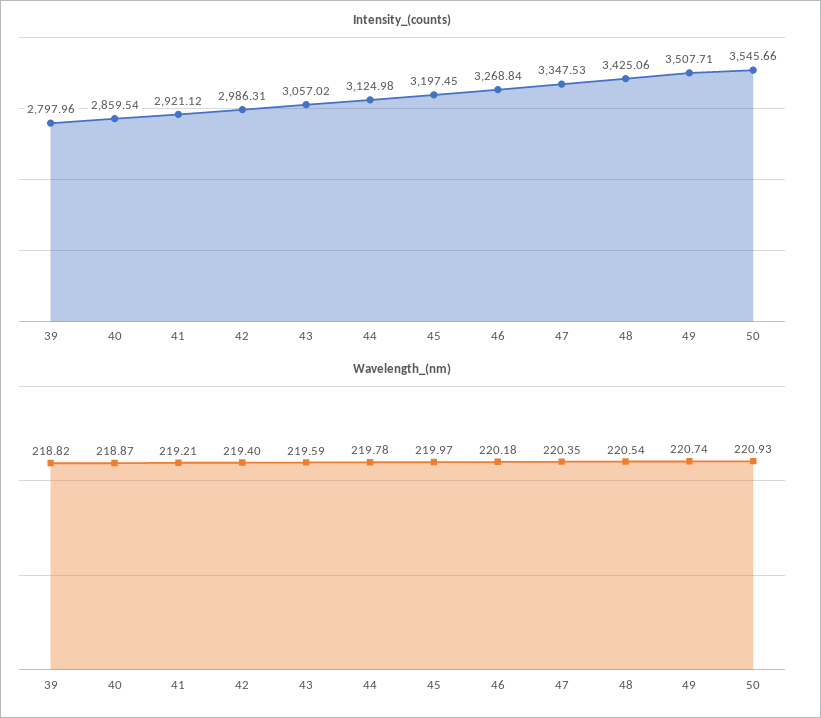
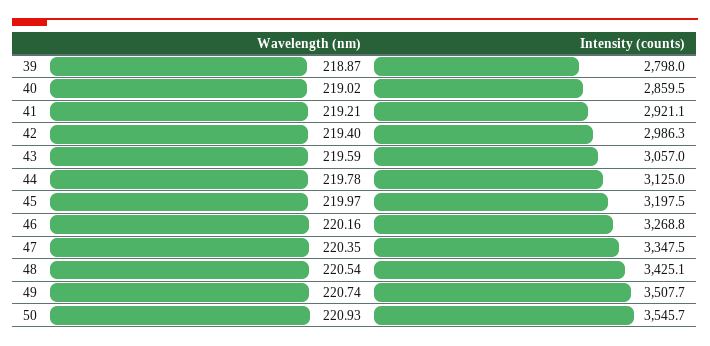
Wavelength_(nm), 39: 218.82 -> 218.87
Wavelength_(nm), 40: 218.87 -> 219.02
Wavelength_(nm), 46: 220.18 -> 220.16

